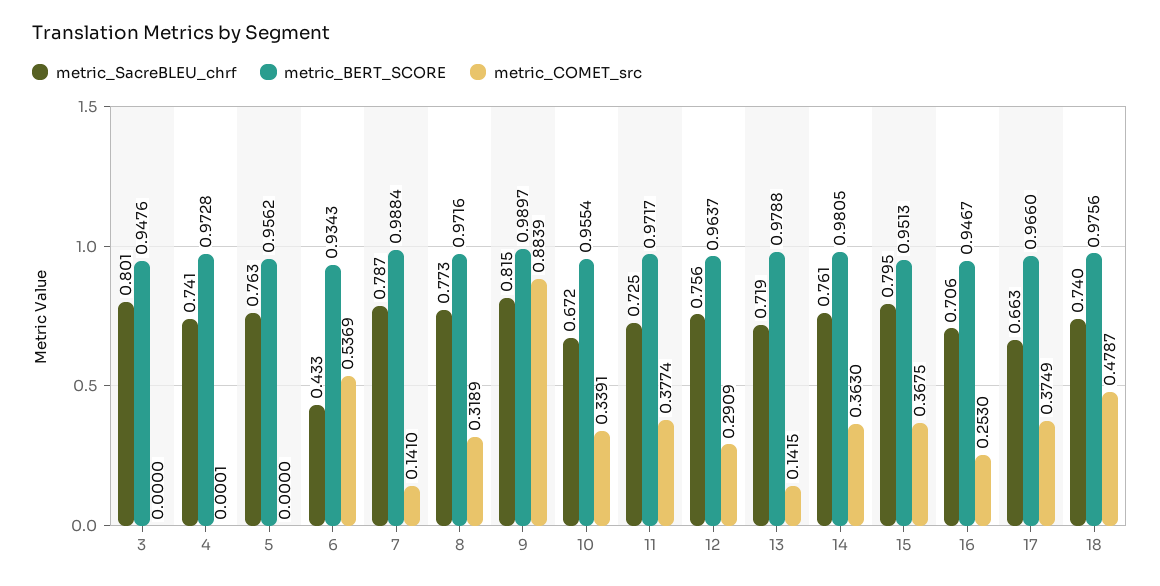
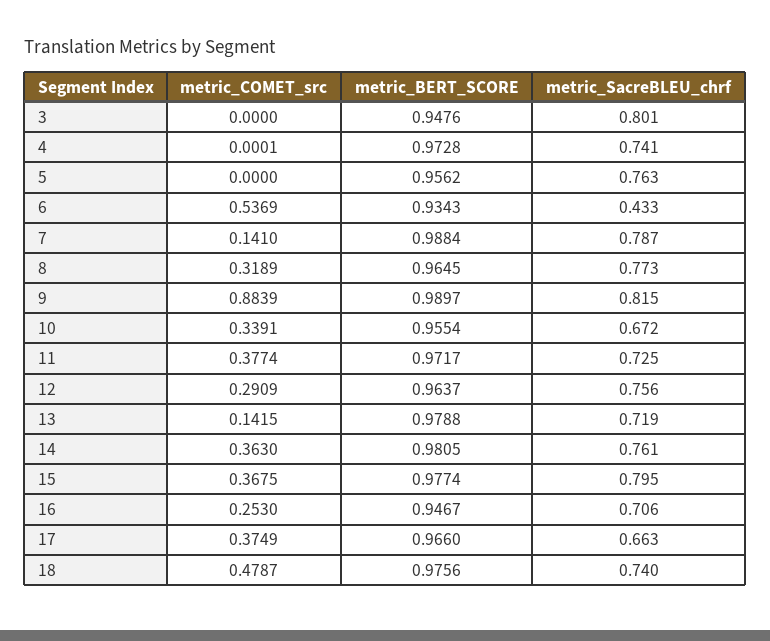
metric_BERT_SCORE, 8: 0.9716 -> 0.9645
metric_BERT_SCORE, 15: 0.9513 -> 0.9774

